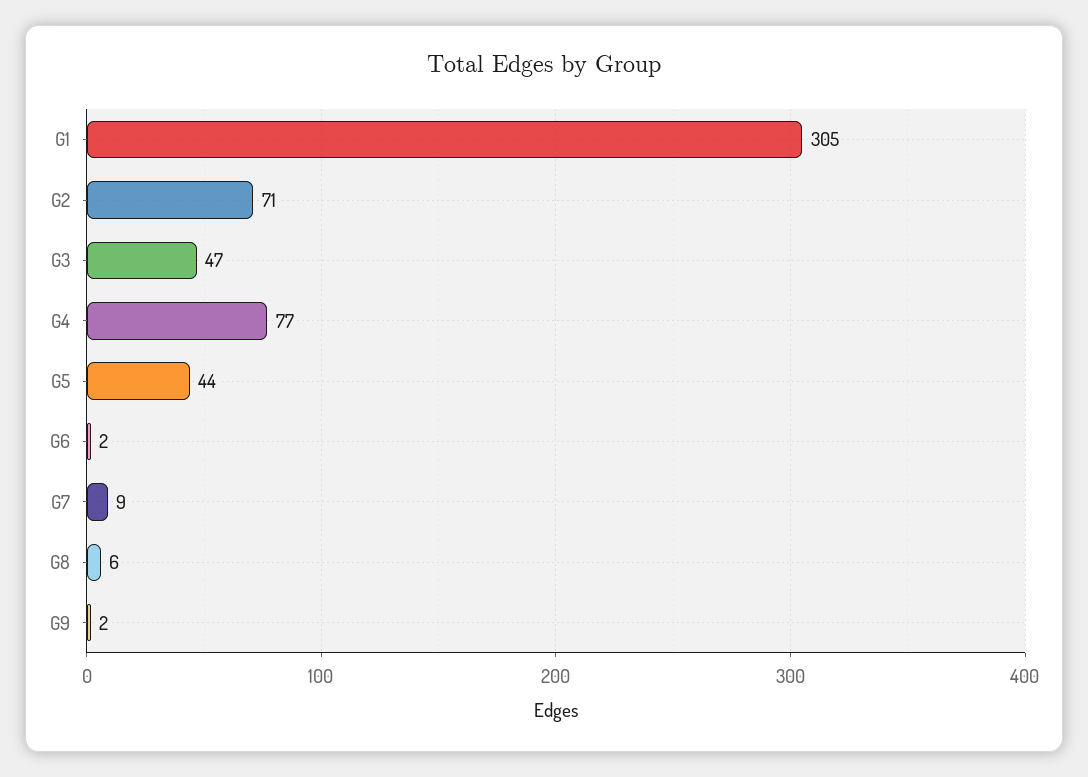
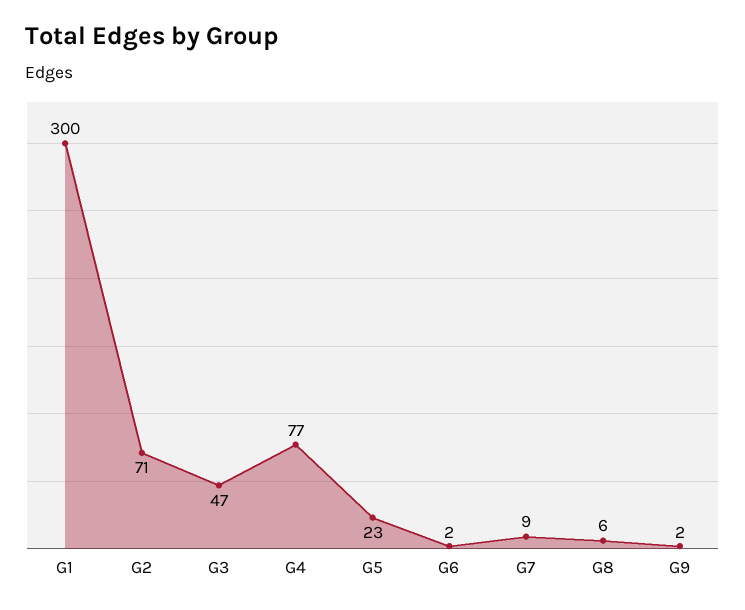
G1: 305 -> 300
G5: 44 -> 23

